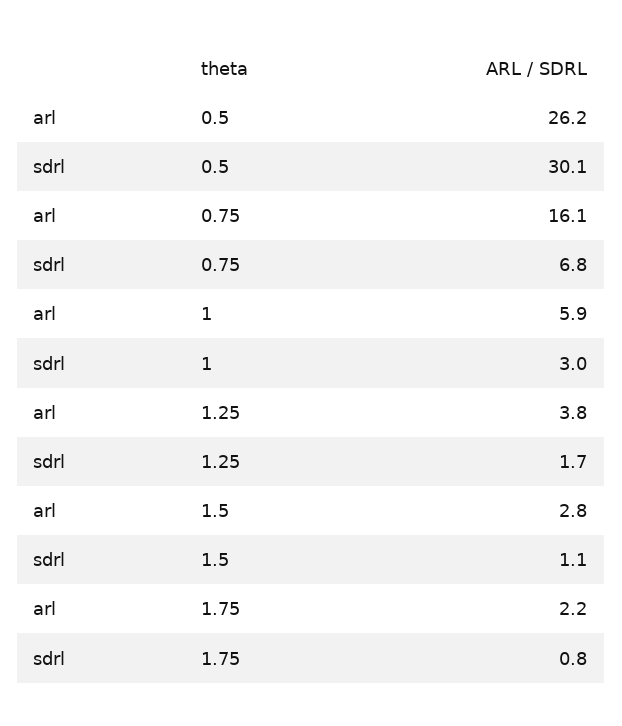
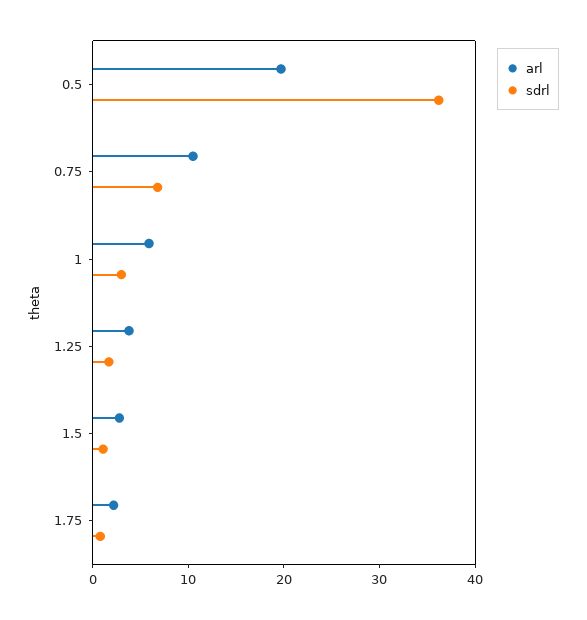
arl, 0.5: 26.2 -> 20
sdrl, 0.5: 30.1 -> 36
arl, 0.75: 16.1 -> 10

